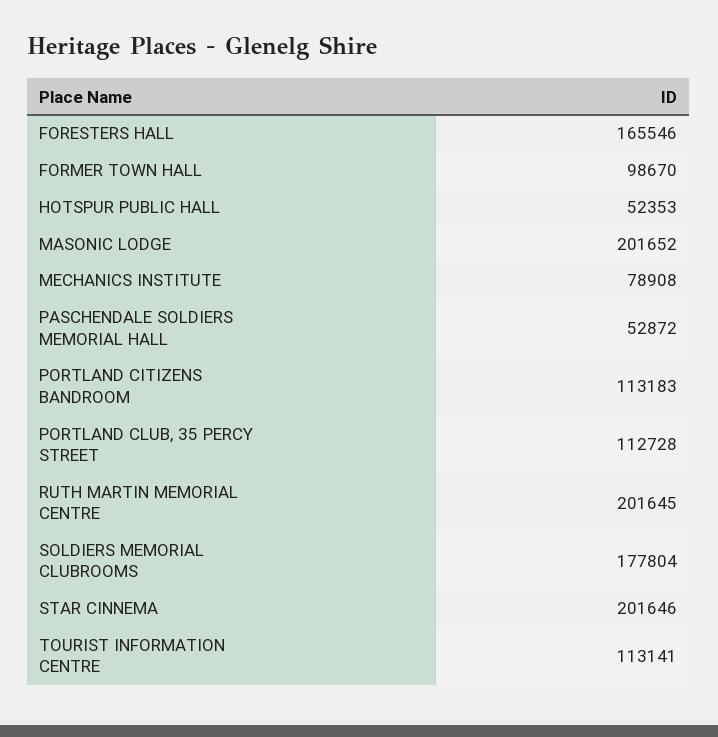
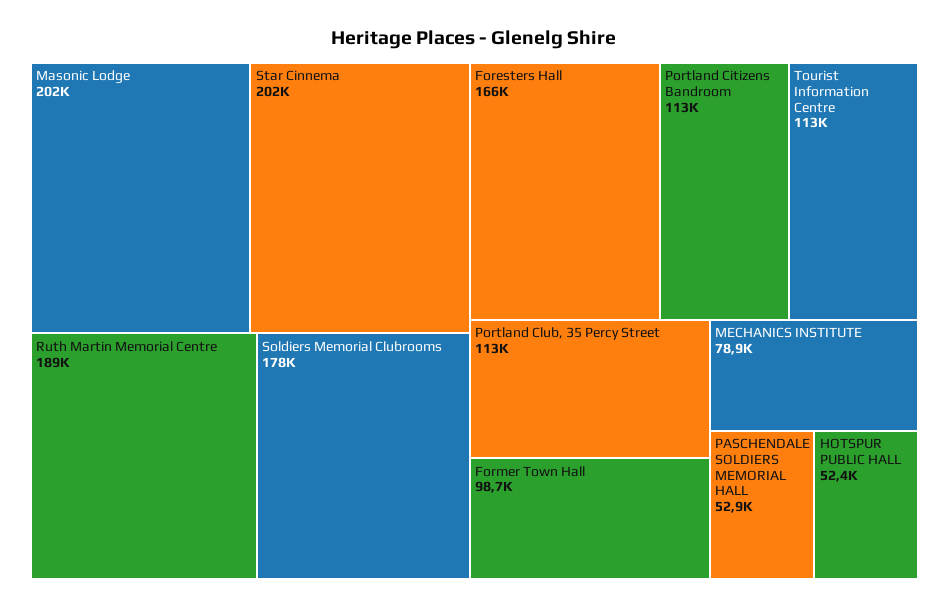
RUTH MARTIN MEMORIAL CENTRE: 201645 -> 189000

